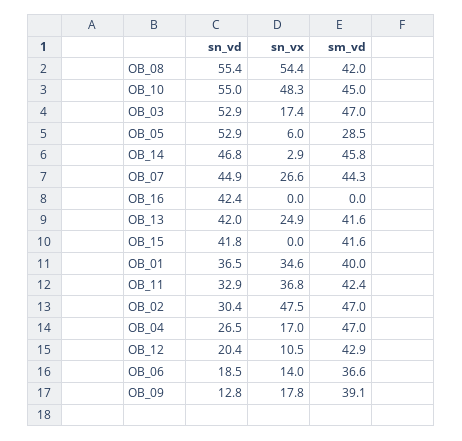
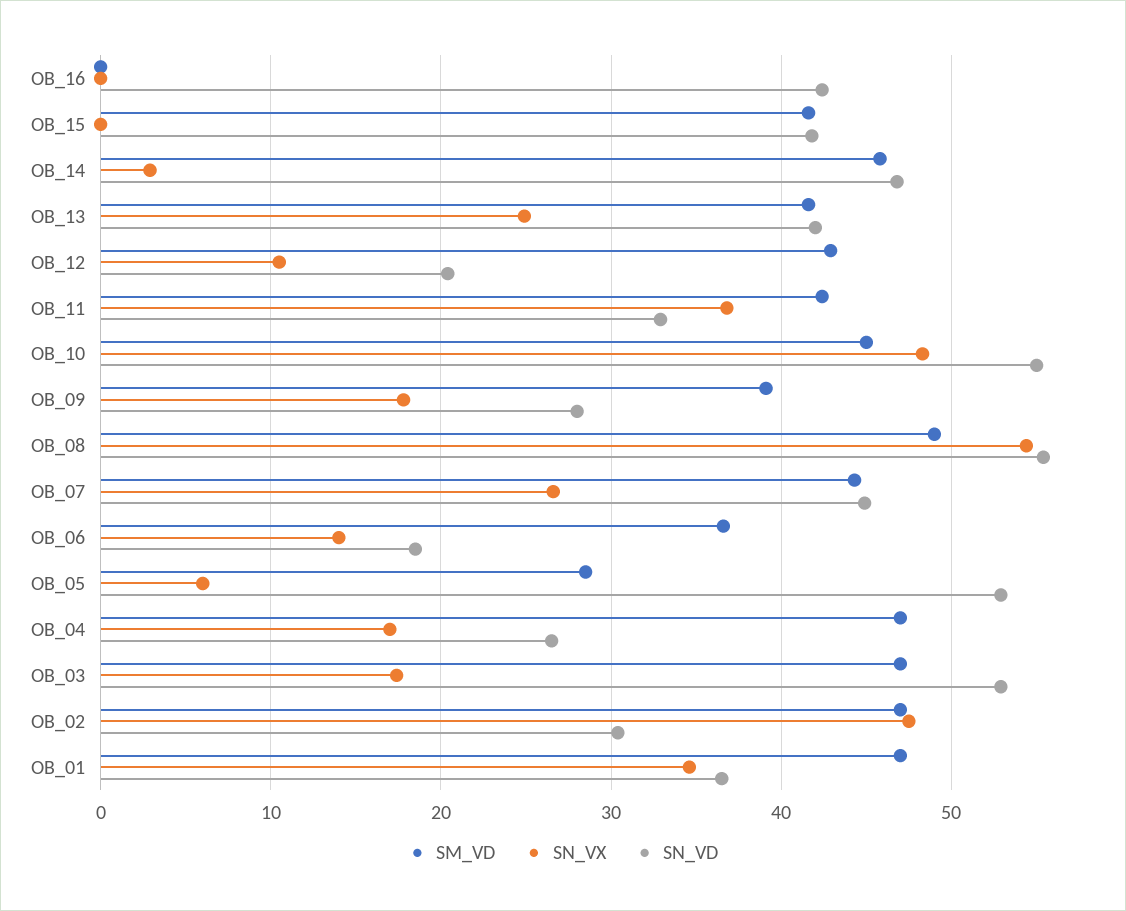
sm_vd, OB_08: 42 -> 49
sm_vd, OB_01: 40 -> 47
sn_vd, OB_09: 12.8 -> 28

